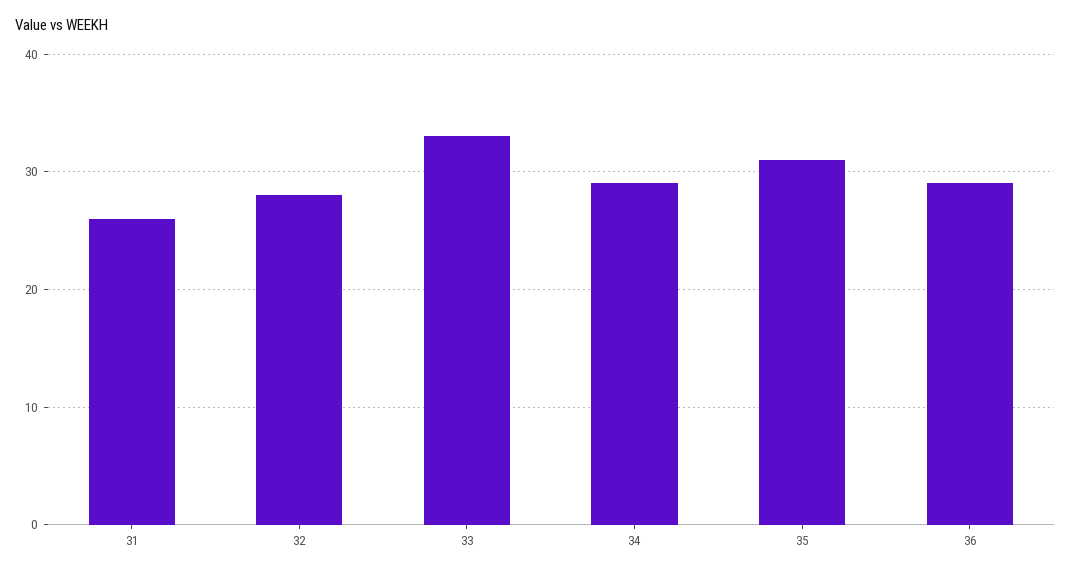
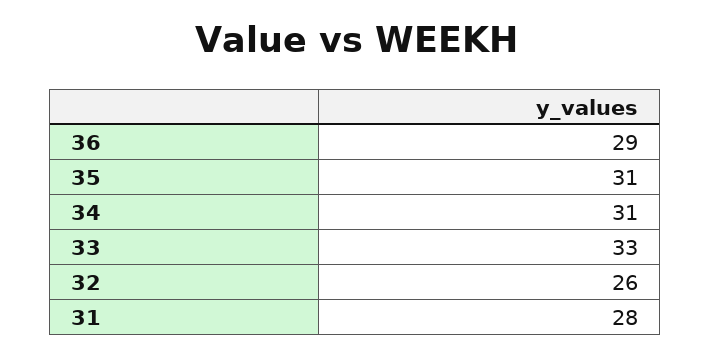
31: 26 -> 28
32: 28 -> 26
34: 29 -> 31

